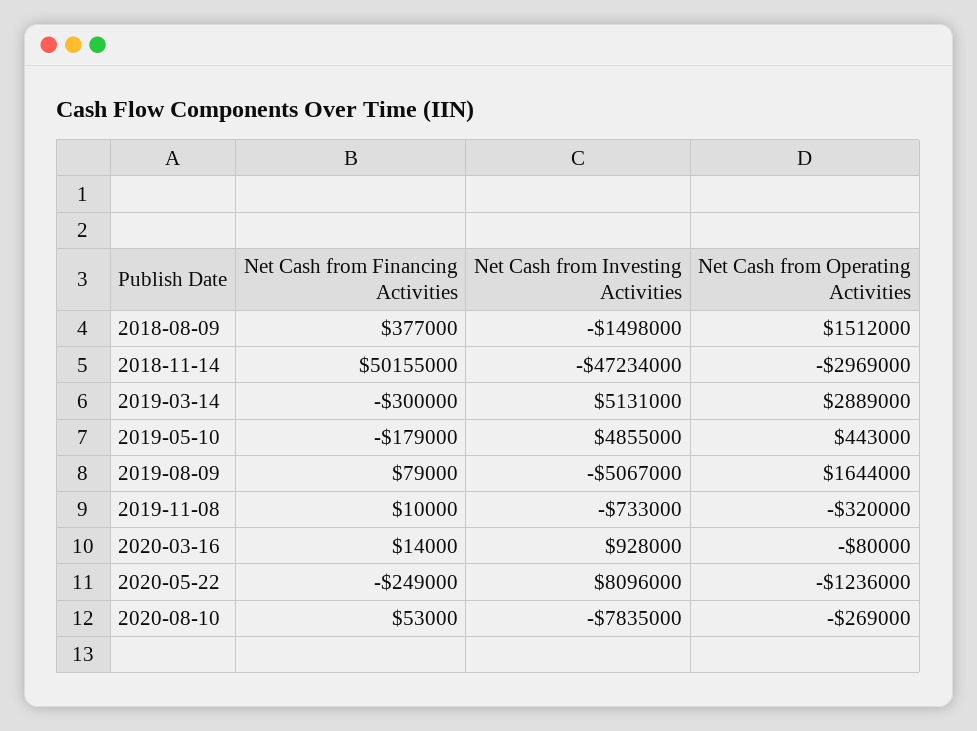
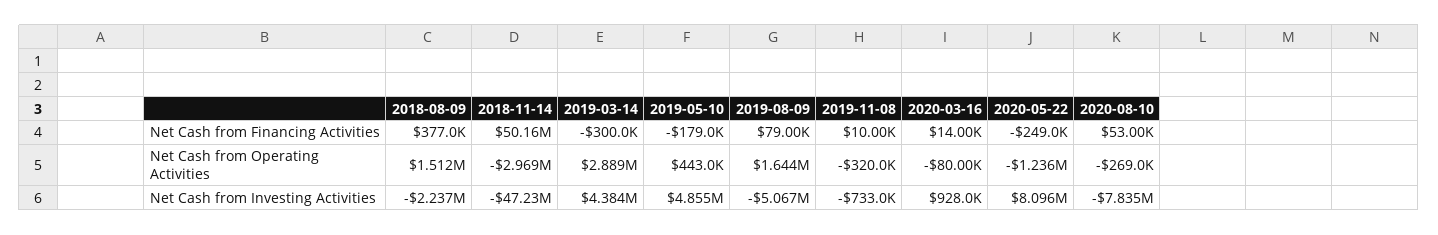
Net Cash from Investing Activities, 2018-08-09: -1498000 -> -2237000
Net Cash from Investing Activities, 2019-03-14: 5131000 -> 4384000

